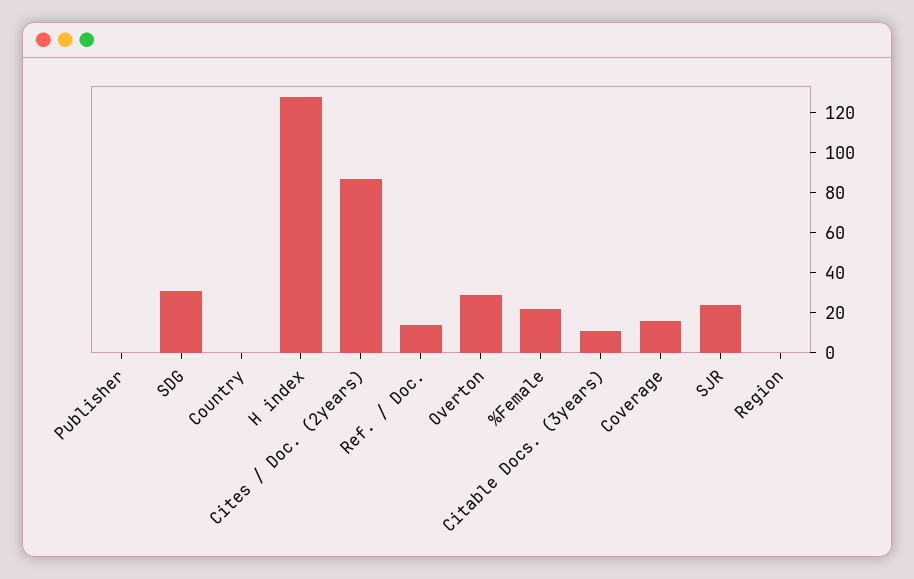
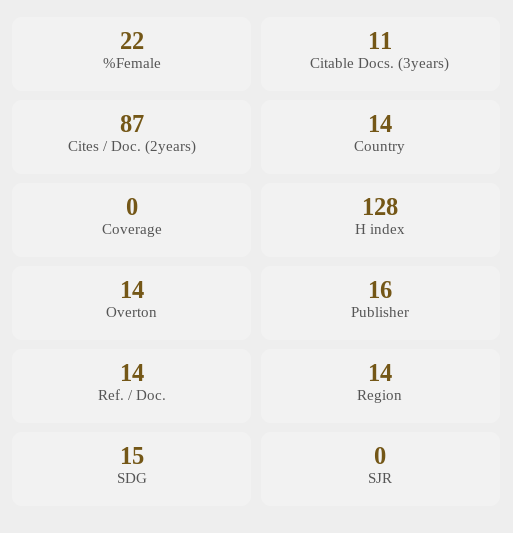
Publisher: 0 -> 16
SDG: 30 -> 15
Country: 0 -> 14
Overton: 30 -> 14
Coverage: 15 -> 0
SJR: 25 -> 0
Region: 0 -> 14

